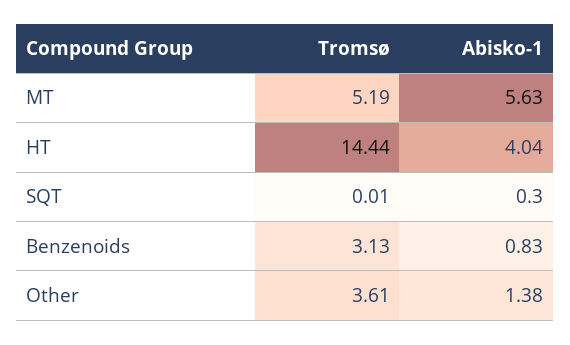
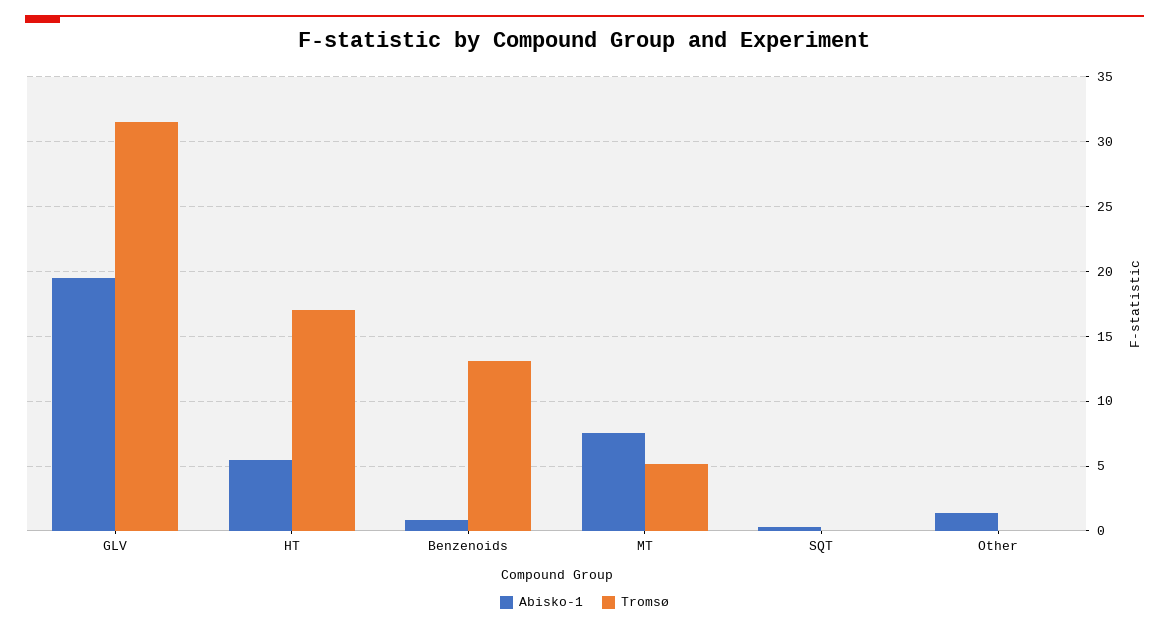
Abisko-1, MT: 5.63 -> 7.5
Tromsø, HT: 14.44 -> 17
Abisko-1, HT: 4.04 -> 5.5
Tromsø, Benzenoids: 3.13 -> 13
Tromsø, Other: 3.61 -> 0
Abisko-1, GLV: none -> 19.5
Tromsø, GLV: none -> 31.5

